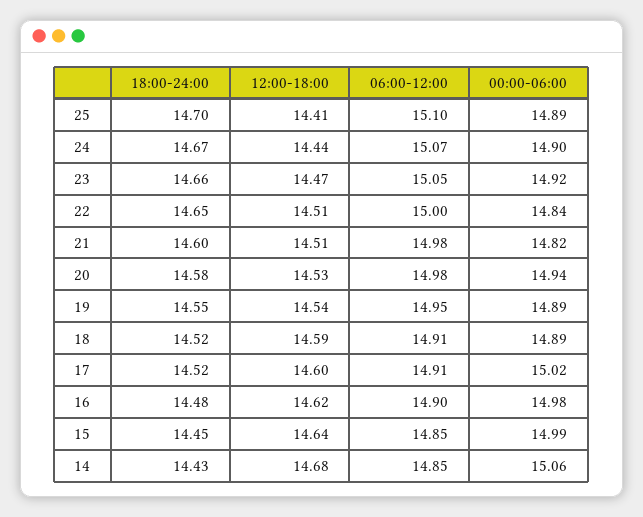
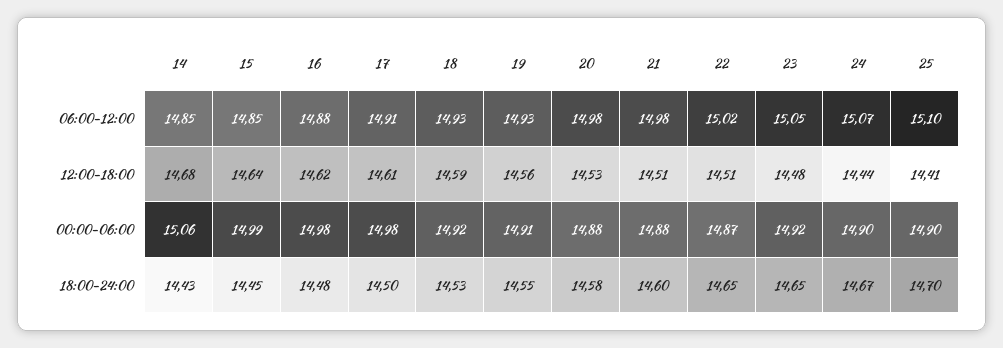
00:00-06:00, 25: 14.89 -> 14.9
18:00-24:00, 23: 14.66 -> 14.65
12:00-18:00, 23: 14.47 -> 14.48
06:00-12:00, 22: 15 -> 15.02
00:00-06:00, 22: 14.84 -> 14.87
00:00-06:00, 21: 14.82 -> 14.88
00:00-06:00, 20: 14.94 -> 14.88
12:00-18:00, 19: 14.54 -> 14.56
06:00-12:00, 19: 14.95 -> 14.93
00:00-06:00, 19: 14.89 -> 14.91
18:00-24:00, 18: 14.52 -> 14.53
06:00-12:00, 18: 14.91 -> 14.93
00:00-06:00, 18: 14.89 -> 14.92
18:00-24:00, 17: 14.52 -> 14.5
12:00-18:00, 17: 14.6 -> 14.61
00:00-06:00, 17: 15.02 -> 14.98
06:00-12:00, 16: 14.9 -> 14.88

